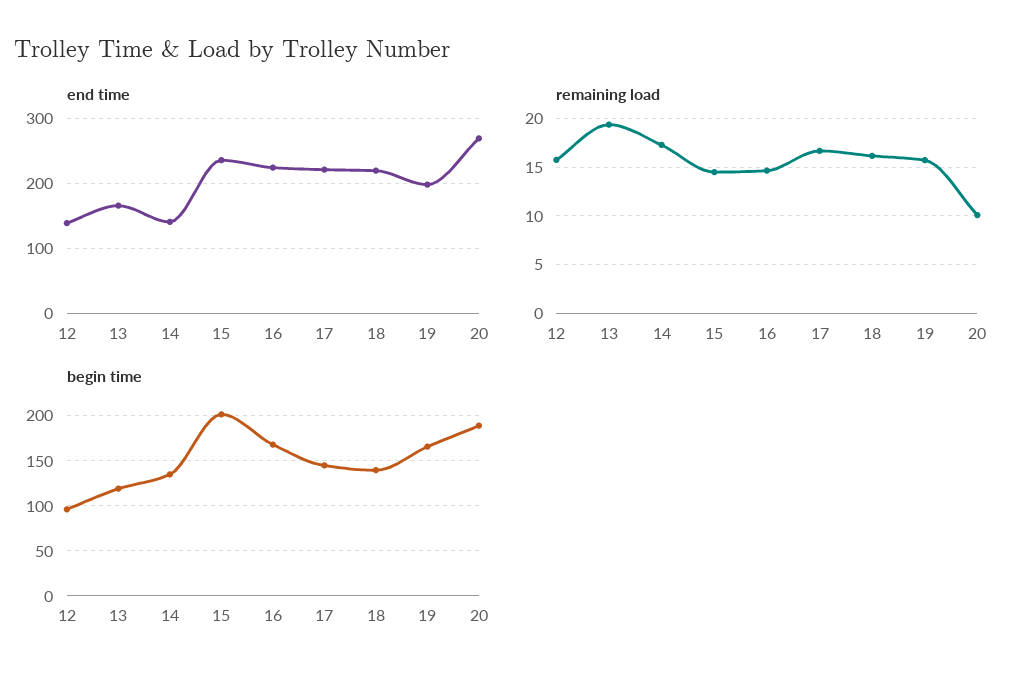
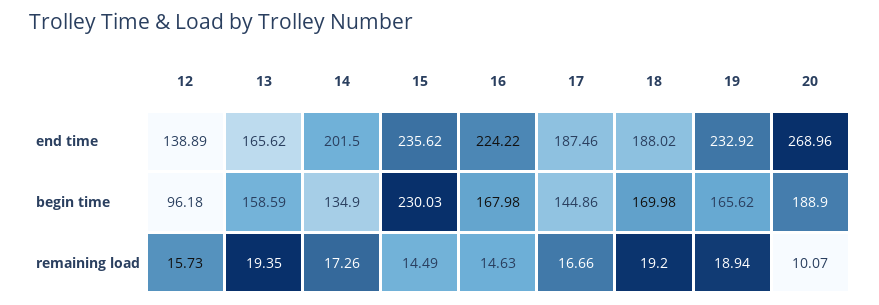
end time, 14: 140 -> 201.5
end time, 17: 220 -> 187.46
end time, 18: 220 -> 188.02
end time, 19: 200 -> 232.92
remaining load, 18: 16 -> 19.2
remaining load, 19: 16 -> 18.94
begin time, 13: 120 -> 158.59
begin time, 15: 200 -> 230.03
begin time, 18: 140 -> 169.98

